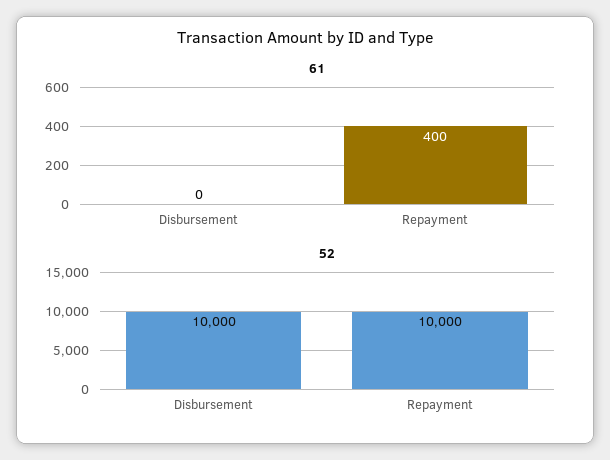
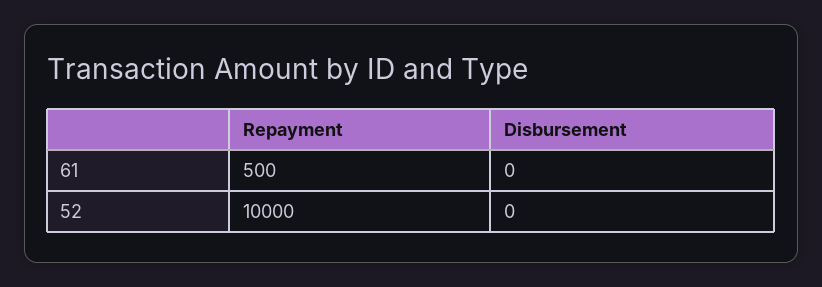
61, Repayment: 400 -> 500
52, Disbursement: 10000 -> 0

